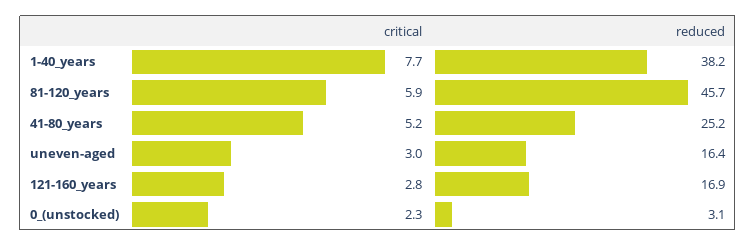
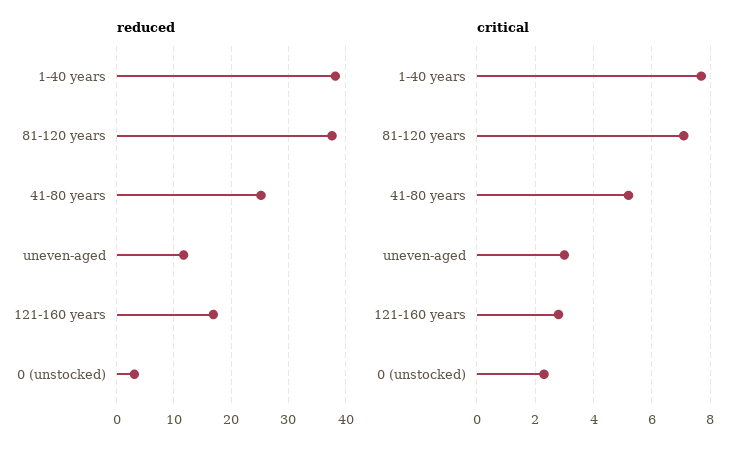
critical, 81-120_years: 5.9 -> 7
reduced, 81-120_years: 45.7 -> 38
reduced, uneven-aged: 16.4 -> 12

